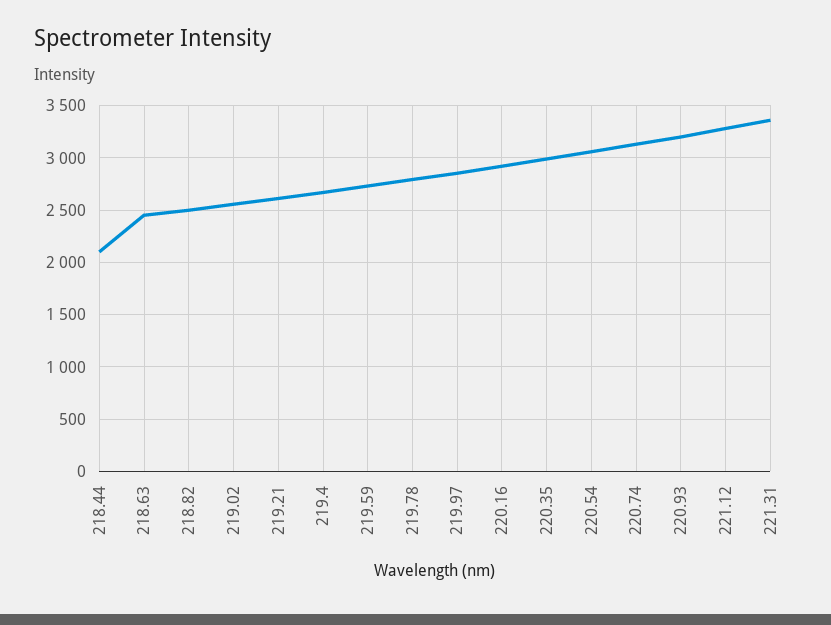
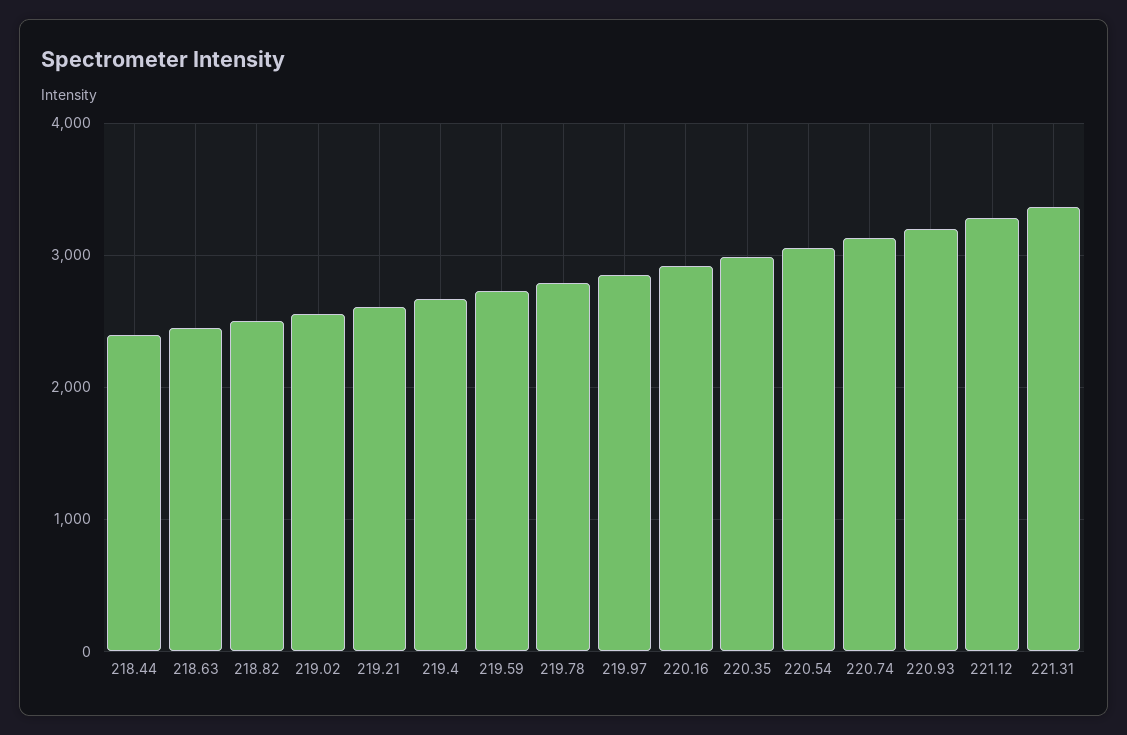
218.44: 2100 -> 2400

